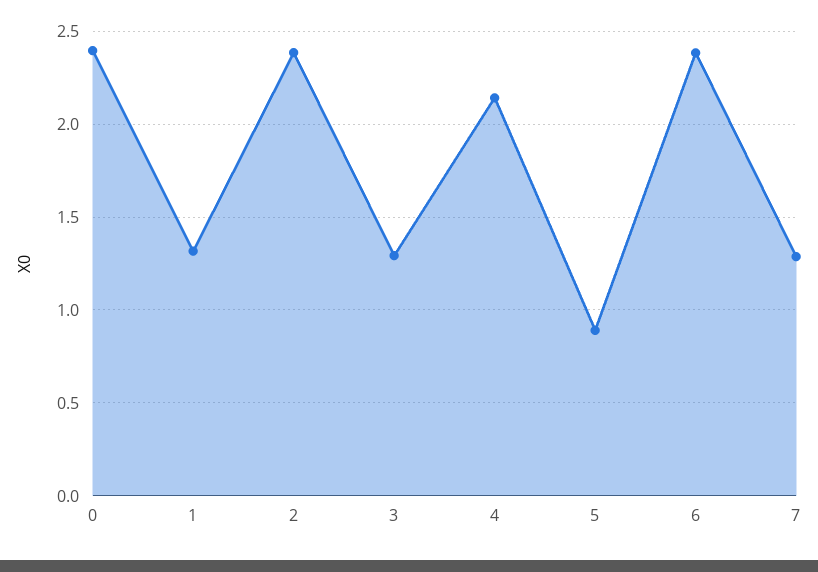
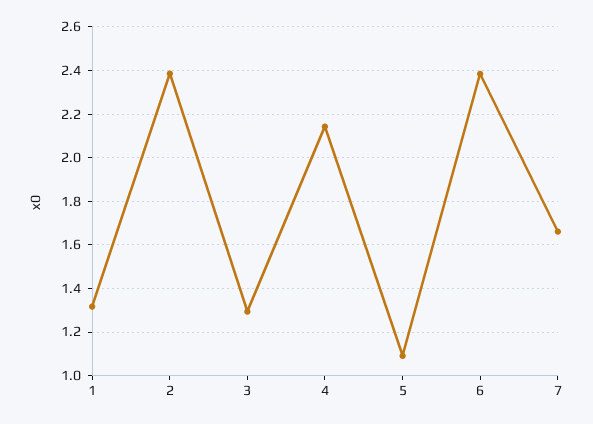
0: 2.4 -> none
5: 0.9 -> 1.1
7: 1.3 -> 1.65

